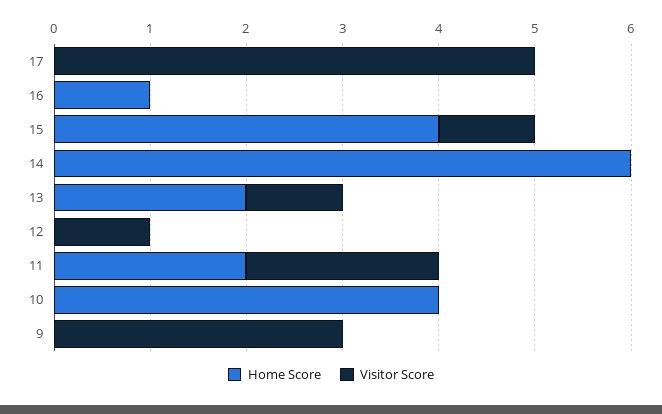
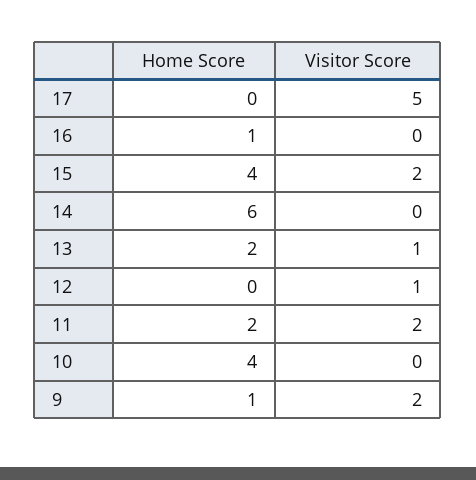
Visitor Score, 15: 1 -> 2
Home Score, 9: 0 -> 1
Visitor Score, 9: 3 -> 2

